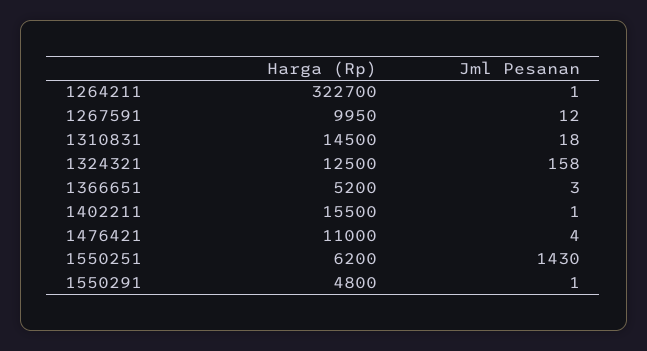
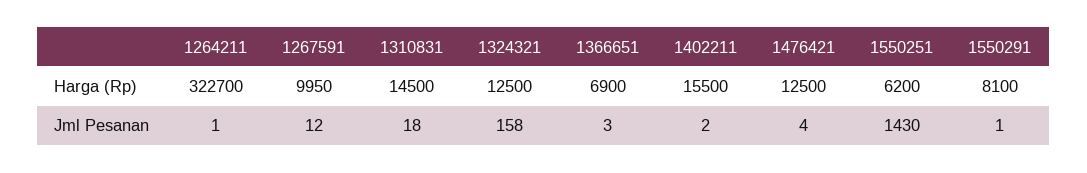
Harga (Rp), 1366651: 5200 -> 6900
Jml Pesanan, 1402211: 1 -> 2
Harga (Rp), 1476421: 11000 -> 12500
Harga (Rp), 1550291: 4800 -> 8100

